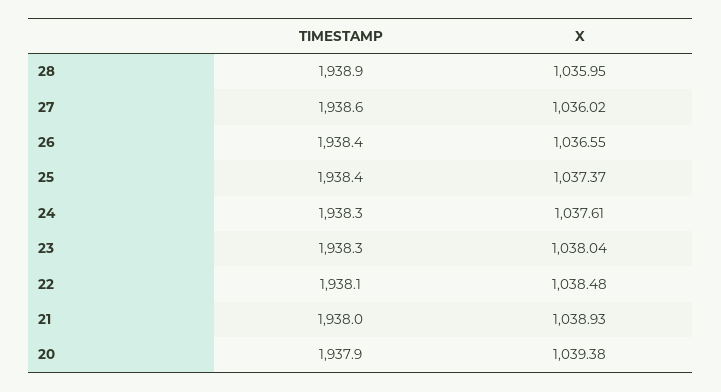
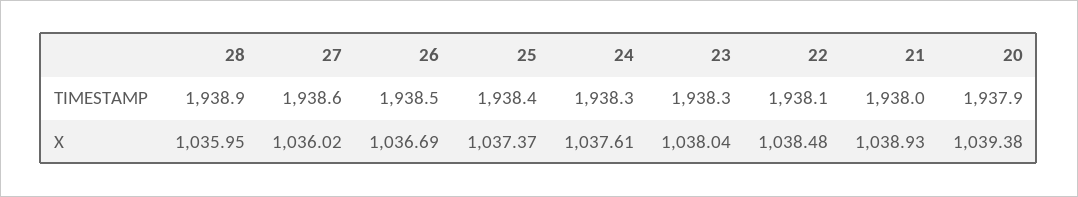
TIMESTAMP, 26: 1938.4 -> 1938.5
X, 26: 1036.55 -> 1036.69

